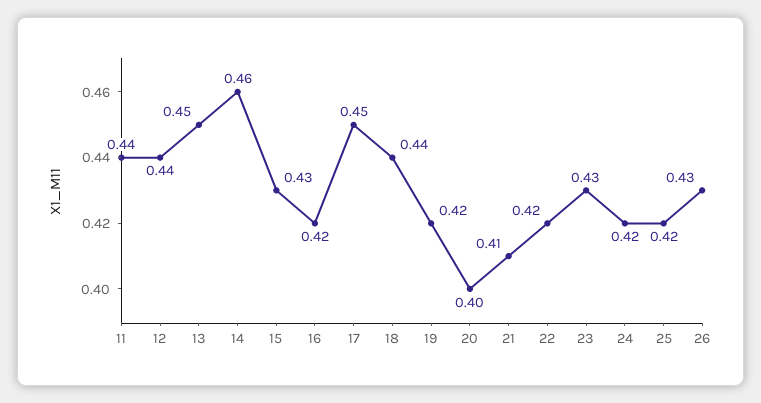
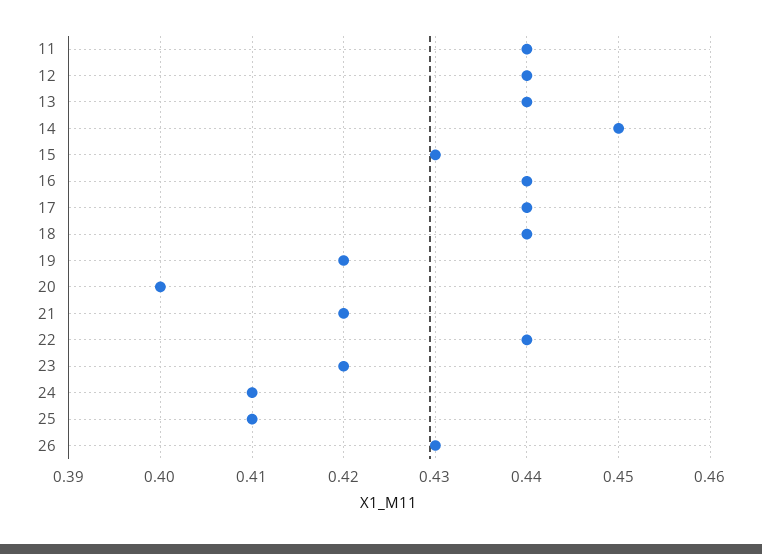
13: 0.45 -> 0.44
14: 0.46 -> 0.45
16: 0.42 -> 0.44
17: 0.45 -> 0.44
21: 0.41 -> 0.42
22: 0.42 -> 0.44
23: 0.43 -> 0.42
24: 0.42 -> 0.41
25: 0.42 -> 0.41

